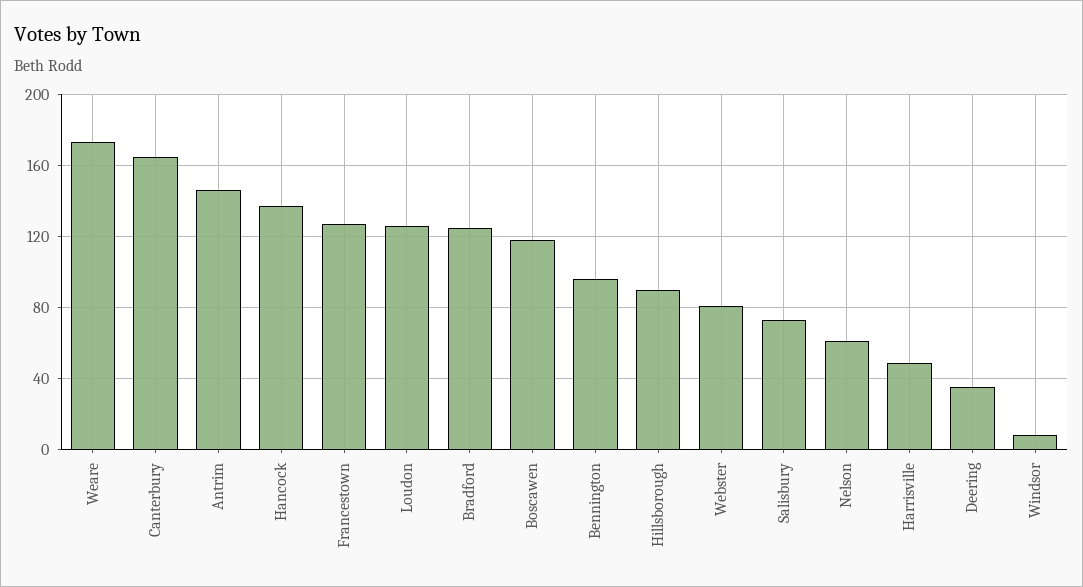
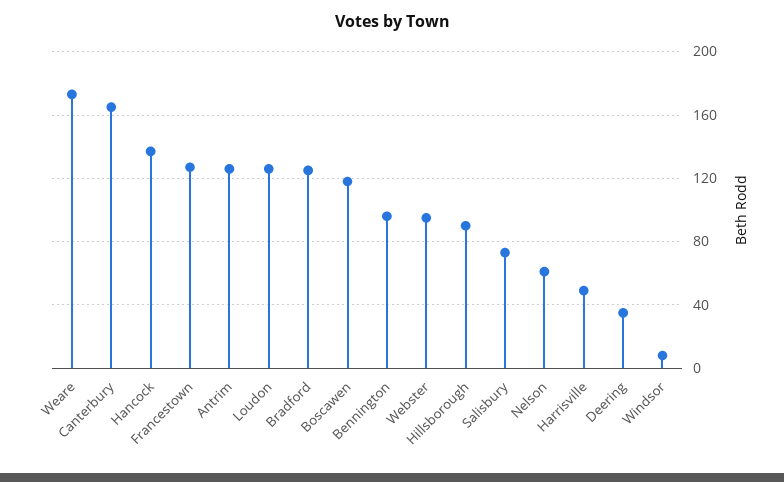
Antrim: 145 -> 125
Webster: 80 -> 95

